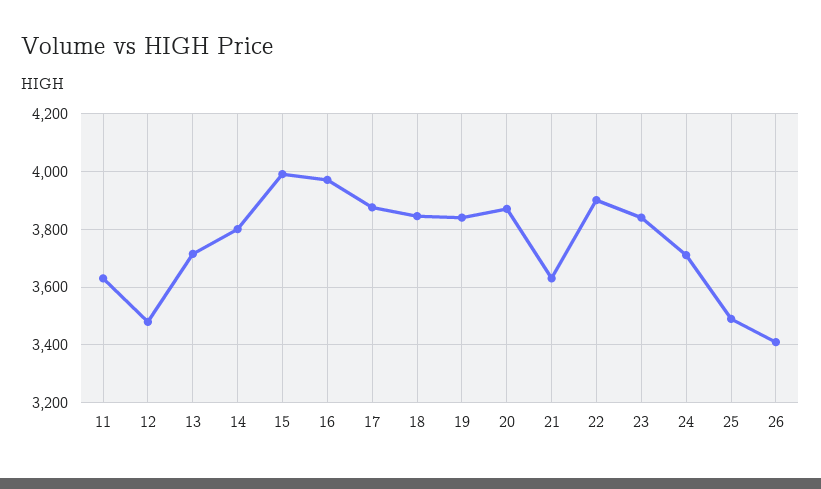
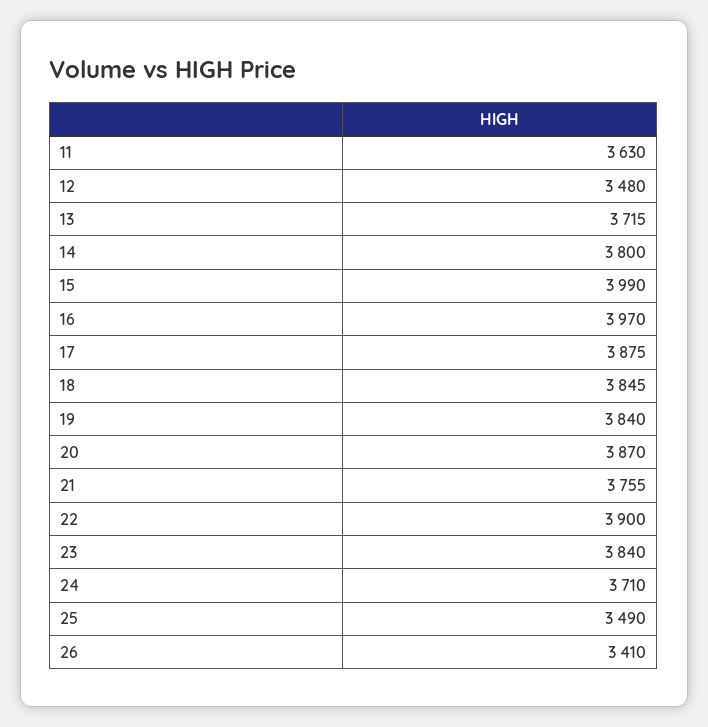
21: 3625 -> 3755

